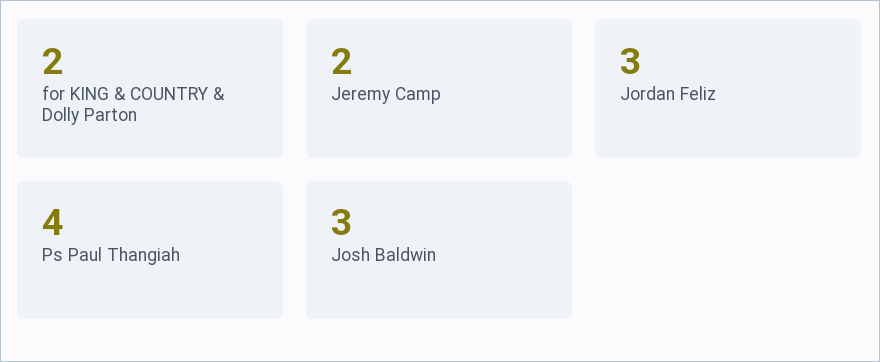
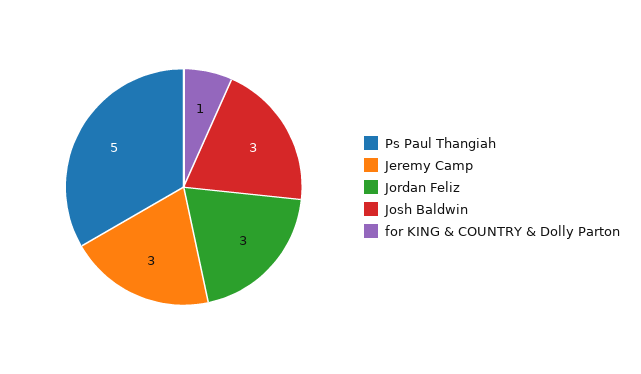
for KING & COUNTRY & Dolly Parton: 2 -> 1
Jeremy Camp: 2 -> 3
Ps Paul Thangiah: 4 -> 5

